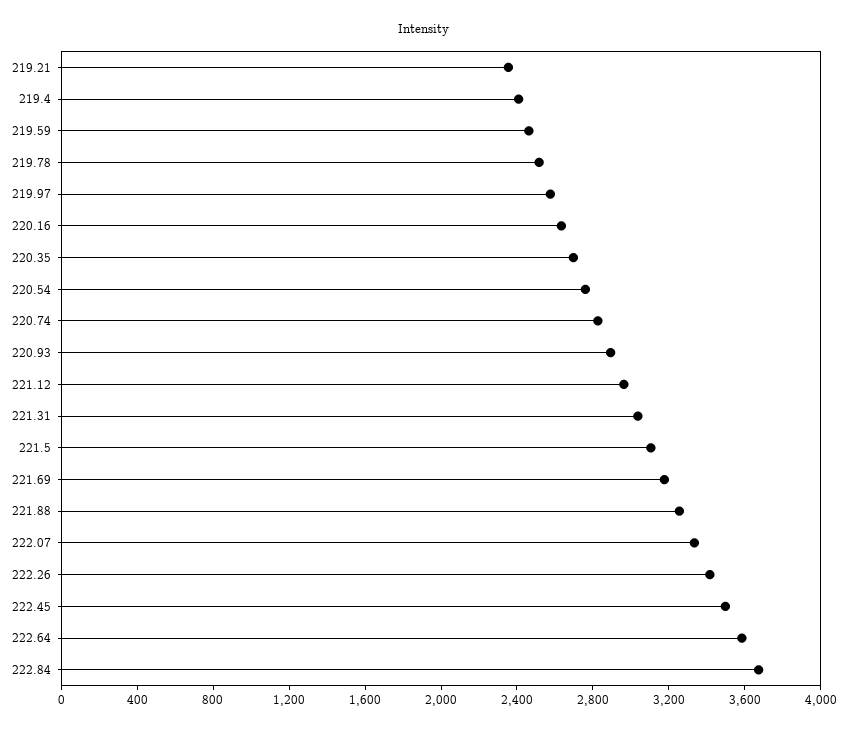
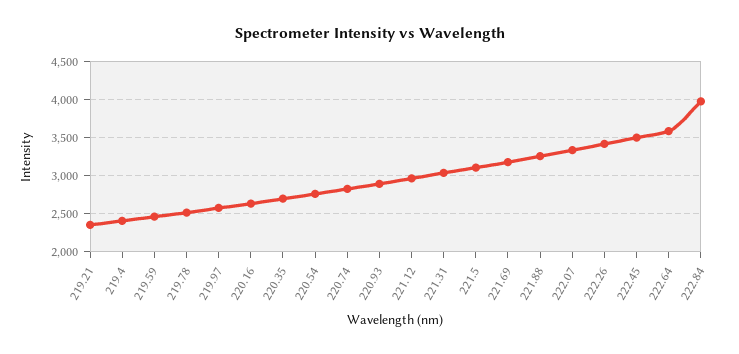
222.84: 3700 -> 4000

